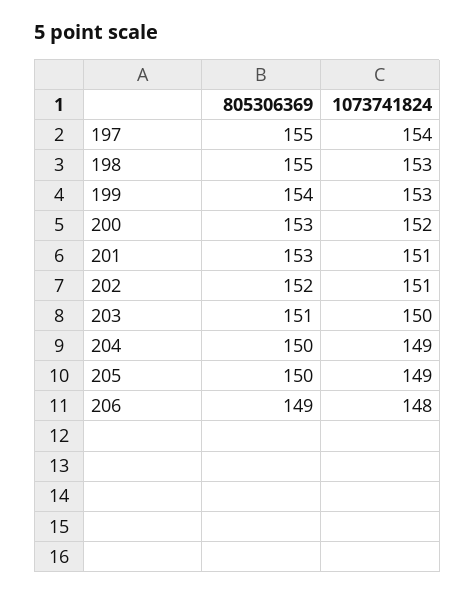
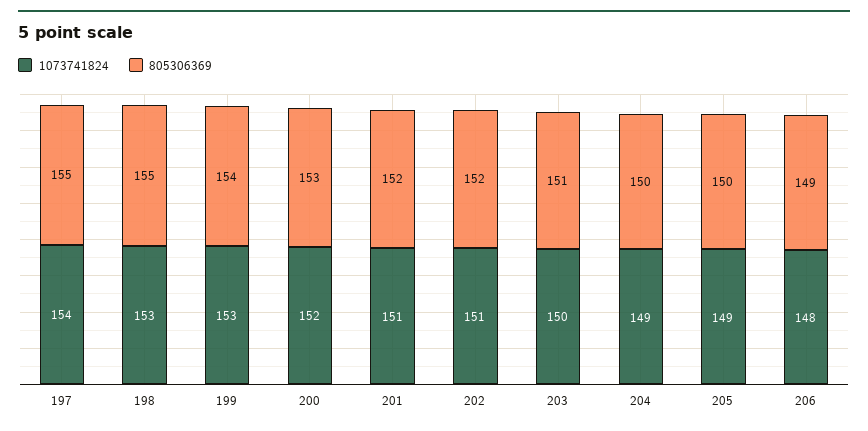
805306369, 201: 153 -> 152

